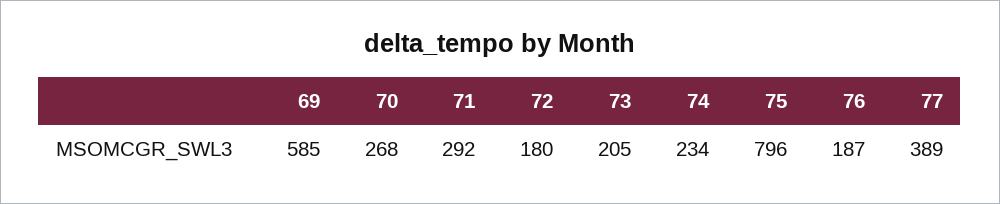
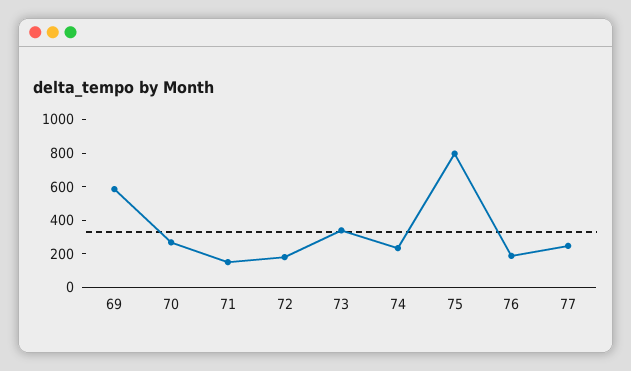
71: 292 -> 150
73: 205 -> 350
77: 389 -> 250

